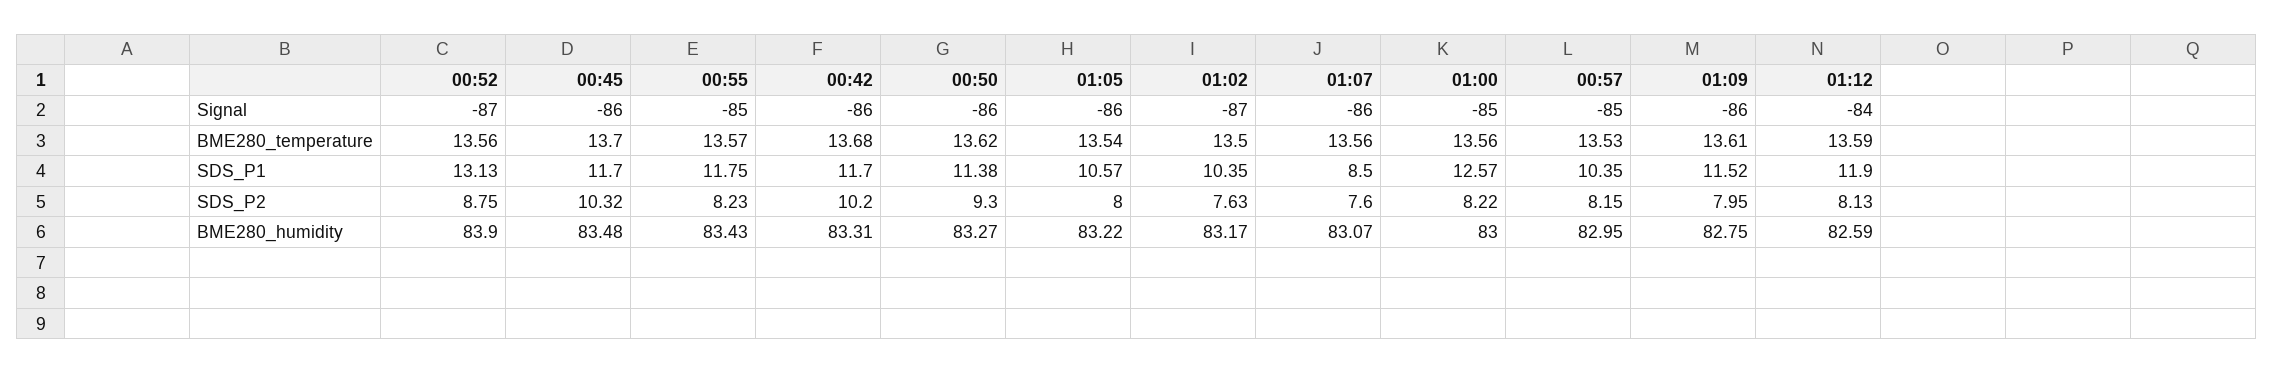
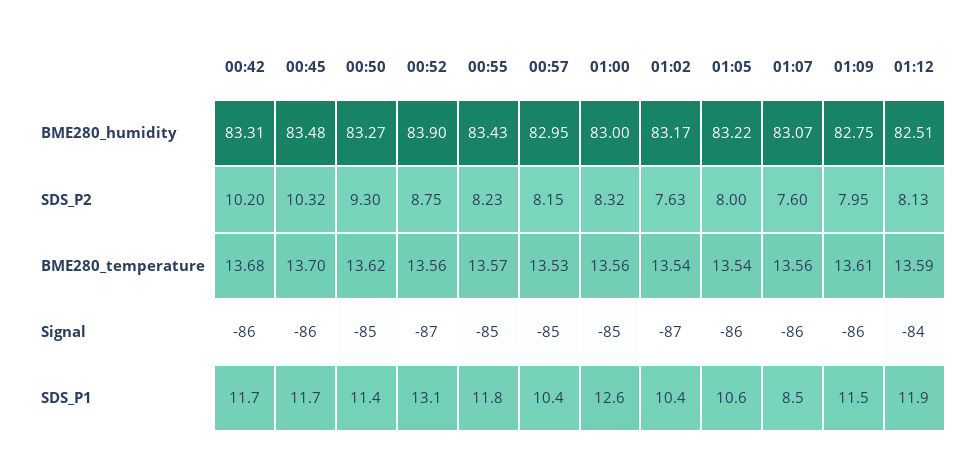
00:50, Signal: -86 -> -85
01:02, BME280_temperature: 13.5 -> 13.54
01:00, SDS_P2: 8.22 -> 8.32
01:12, BME280_humidity: 82.59 -> 82.51

